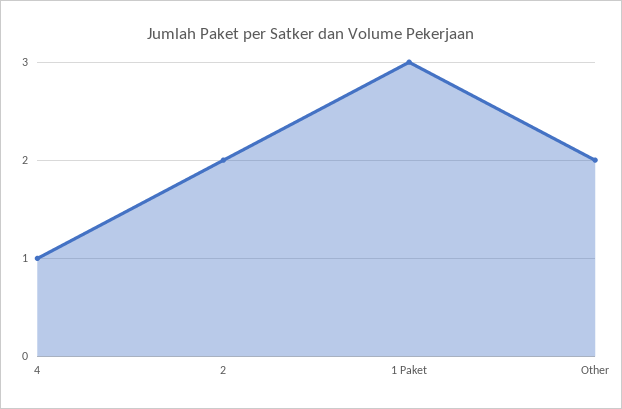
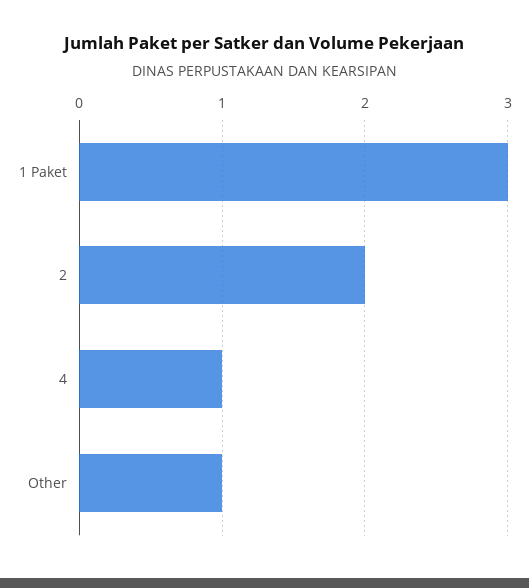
Other: 2 -> 1

